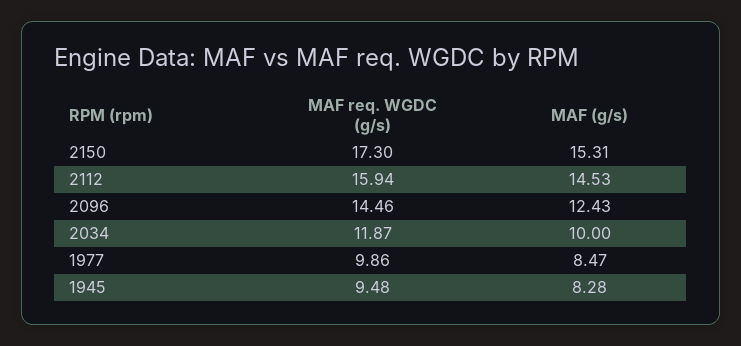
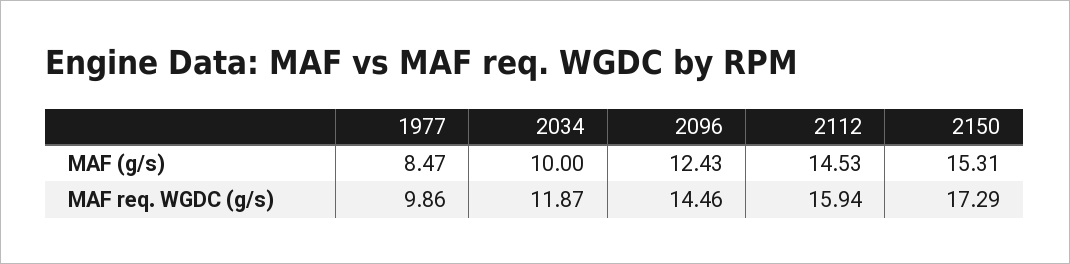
MAF req. WGDC (g/s), 2150: 17.3 -> 17.29
MAF req. WGDC (g/s), 1945: 9.48 -> none
MAF (g/s), 1945: 8.28 -> none

